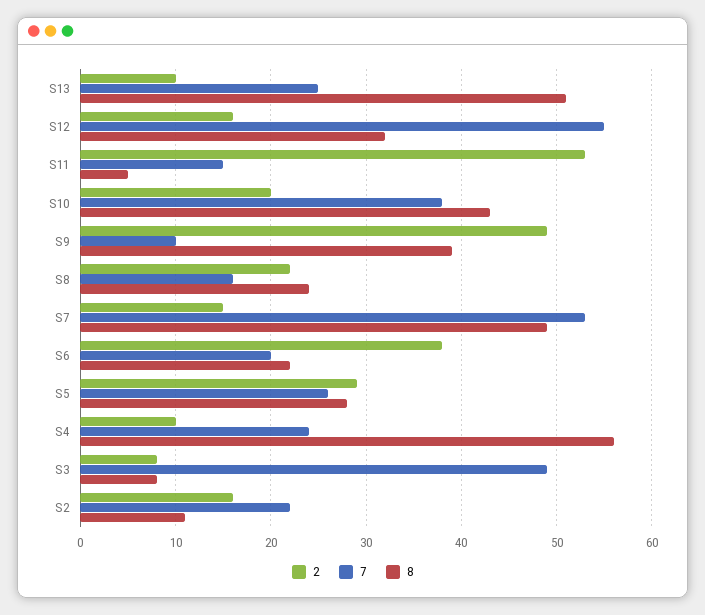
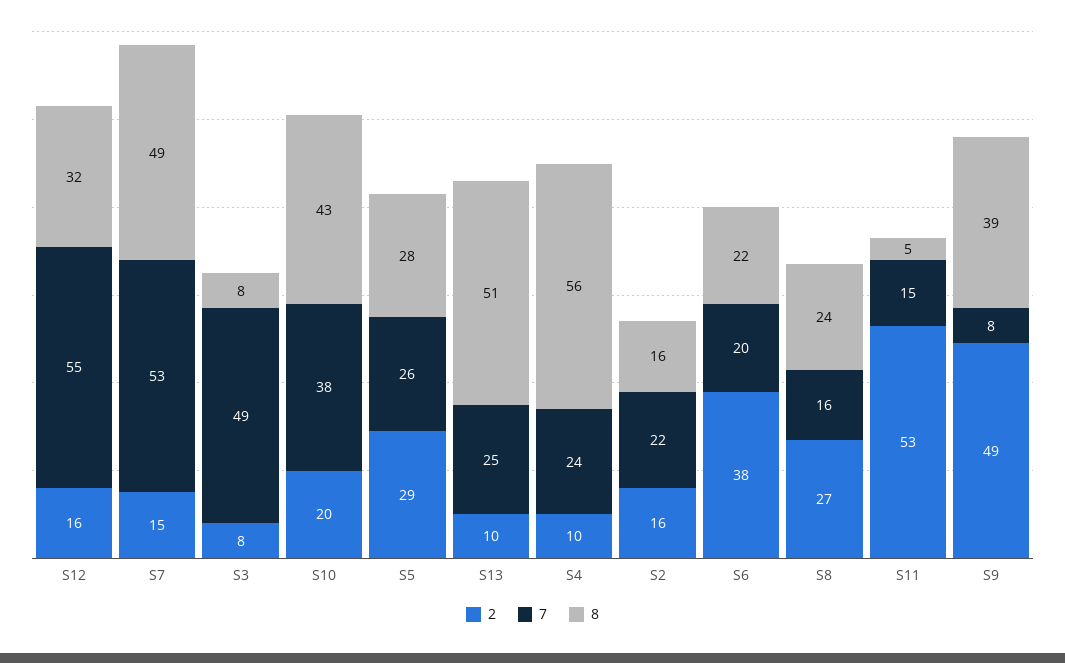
7, S9: 10 -> 8
2, S8: 22 -> 27
8, S2: 11 -> 16

